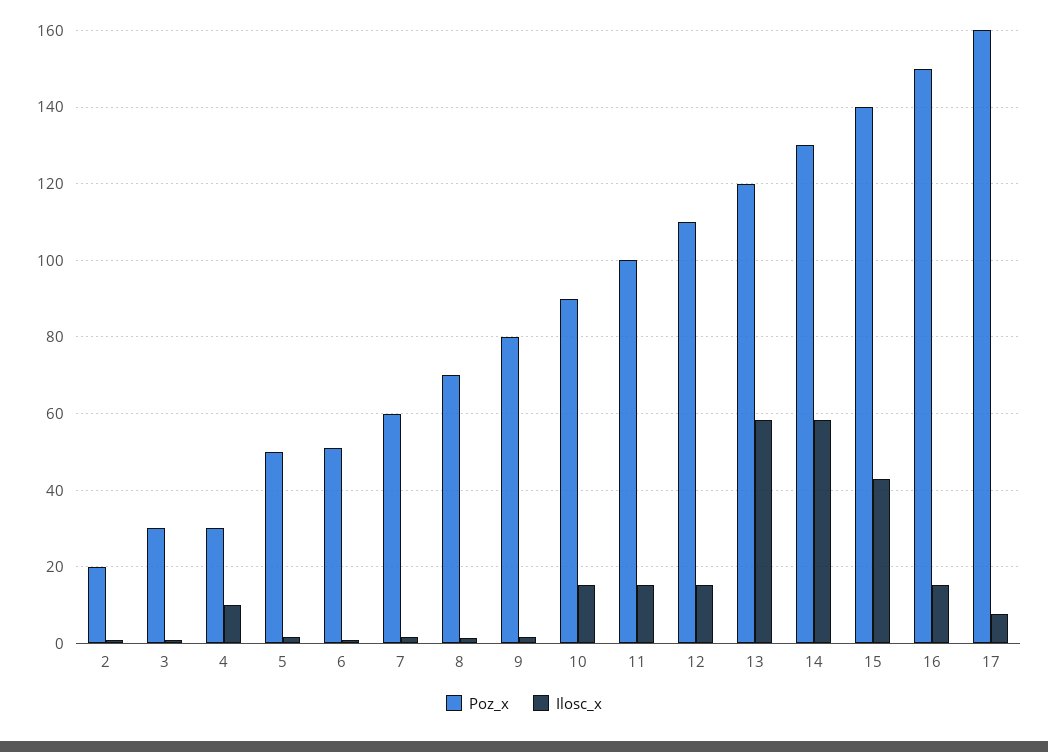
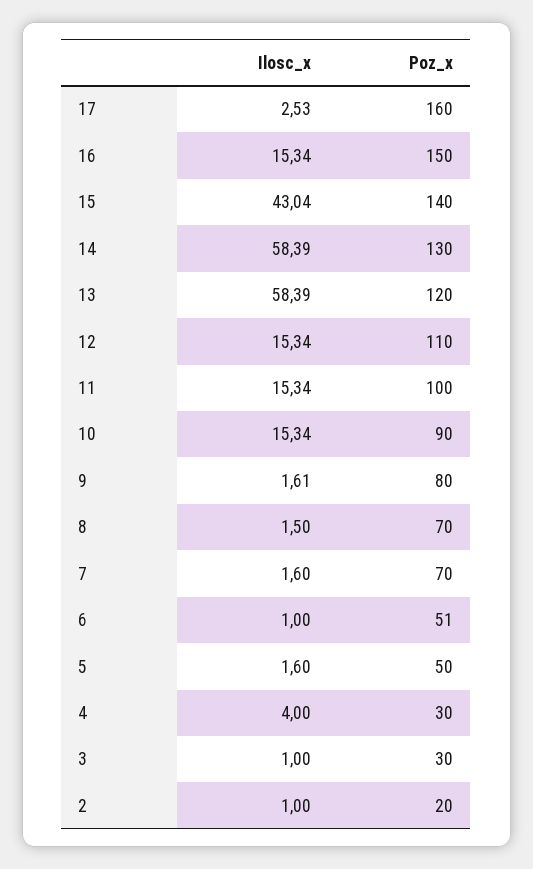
Ilosc_x, 4: 10 -> 4
Poz_x, 7: 60 -> 70
Ilosc_x, 17: 8 -> 2.53

